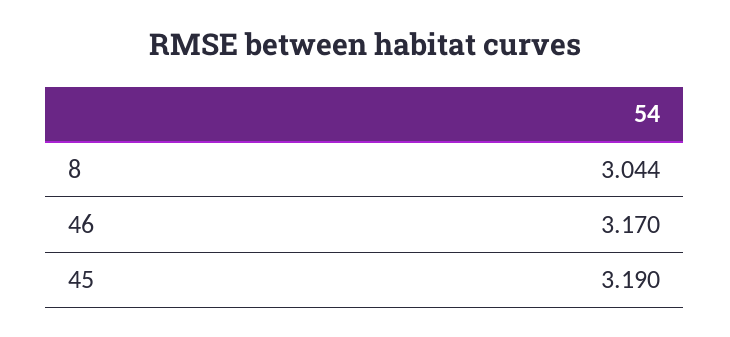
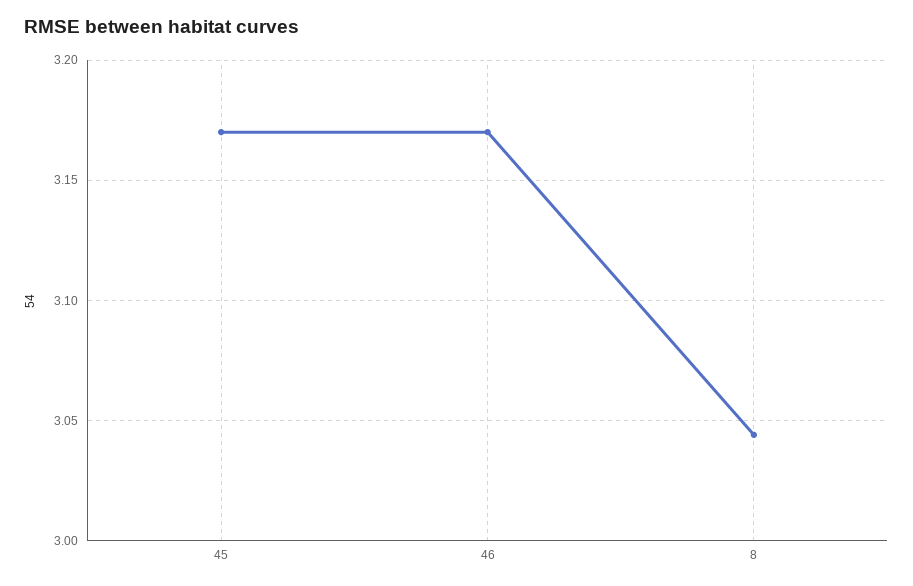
45: 3.19 -> 3.17

